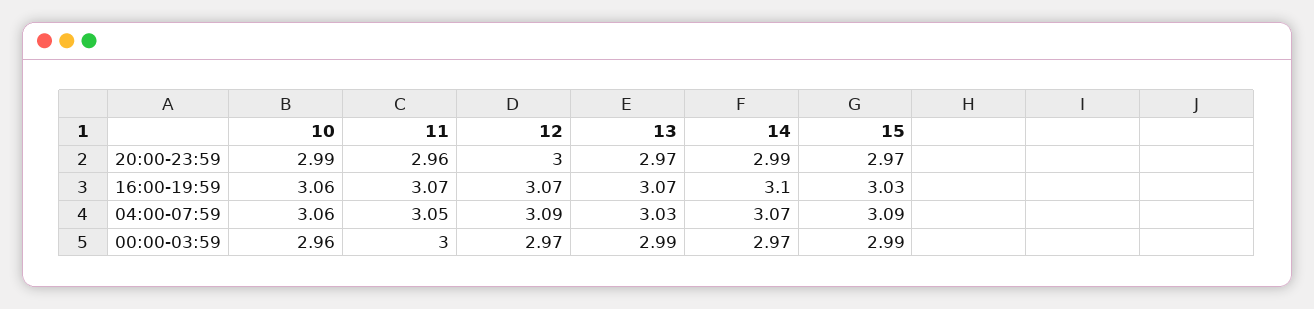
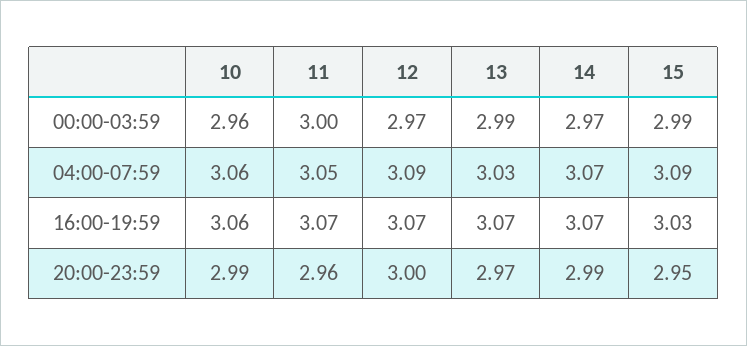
15, 20:00-23:59: 2.97 -> 2.95
14, 16:00-19:59: 3.1 -> 3.07

